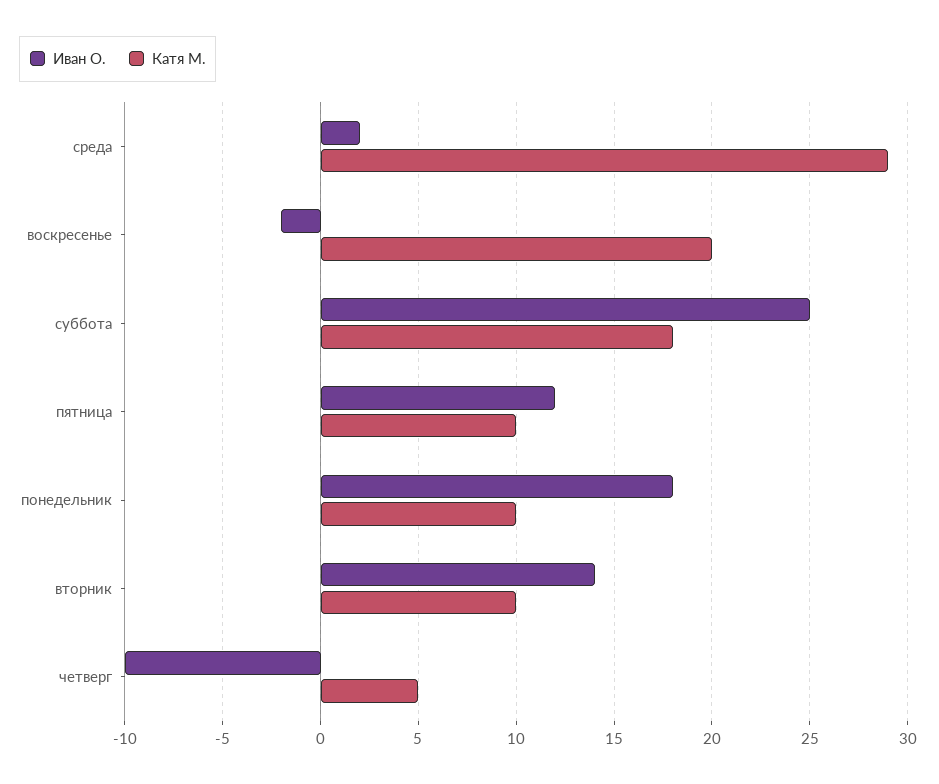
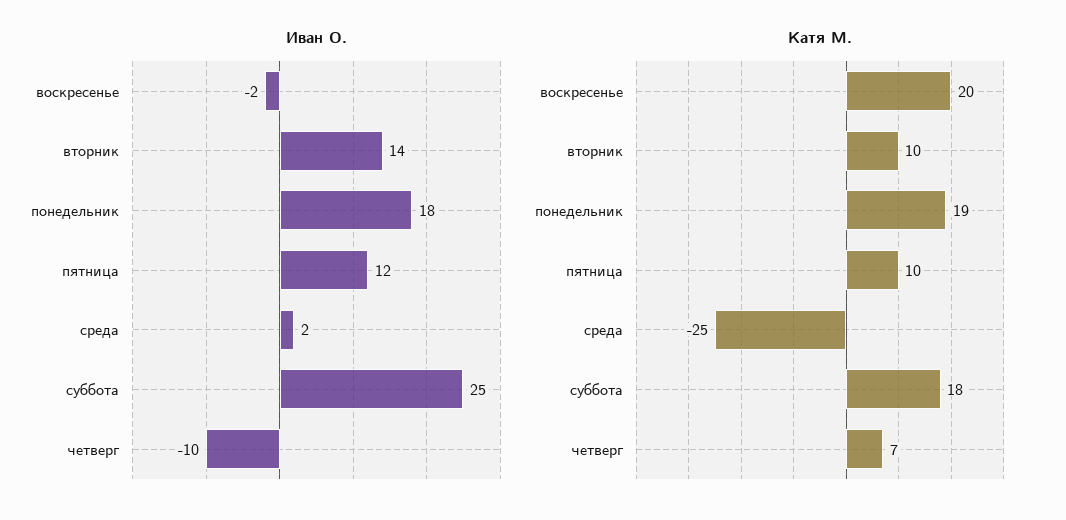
Катя М., среда: 29 -> -25
Катя М., понедельник: 10 -> 19
Катя М., четверг: 5 -> 7

